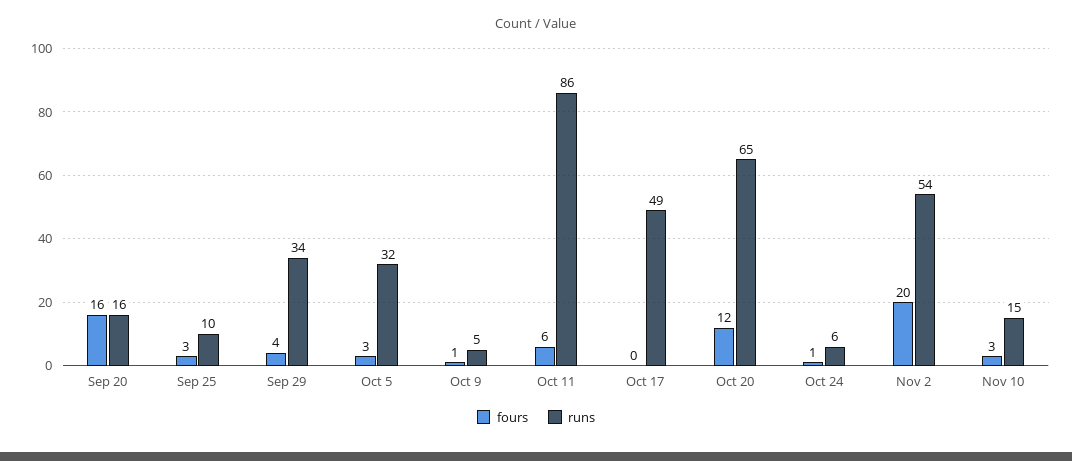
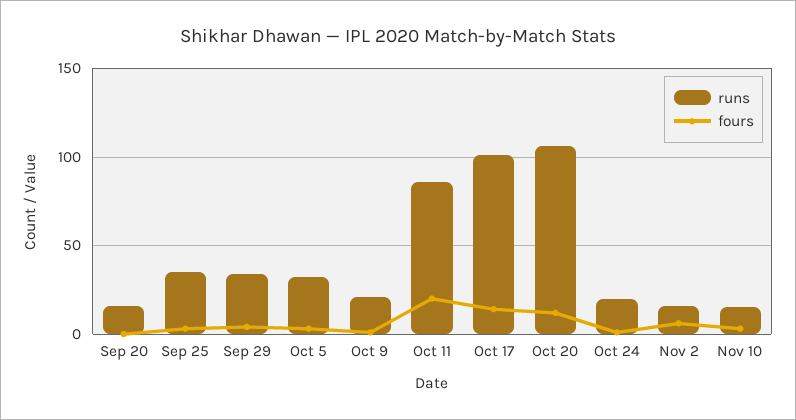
fours, Sep 20: 16 -> 0
runs, Sep 25: 10 -> 35
runs, Oct 9: 5 -> 20
fours, Oct 11: 6 -> 20
fours, Oct 17: 0 -> 15
runs, Oct 17: 49 -> 100
runs, Oct 20: 65 -> 105
runs, Oct 24: 6 -> 20
fours, Nov 2: 20 -> 5
runs, Nov 2: 54 -> 15

